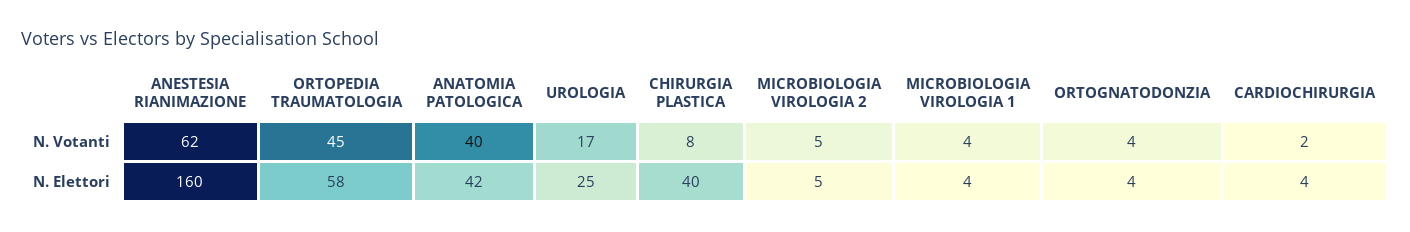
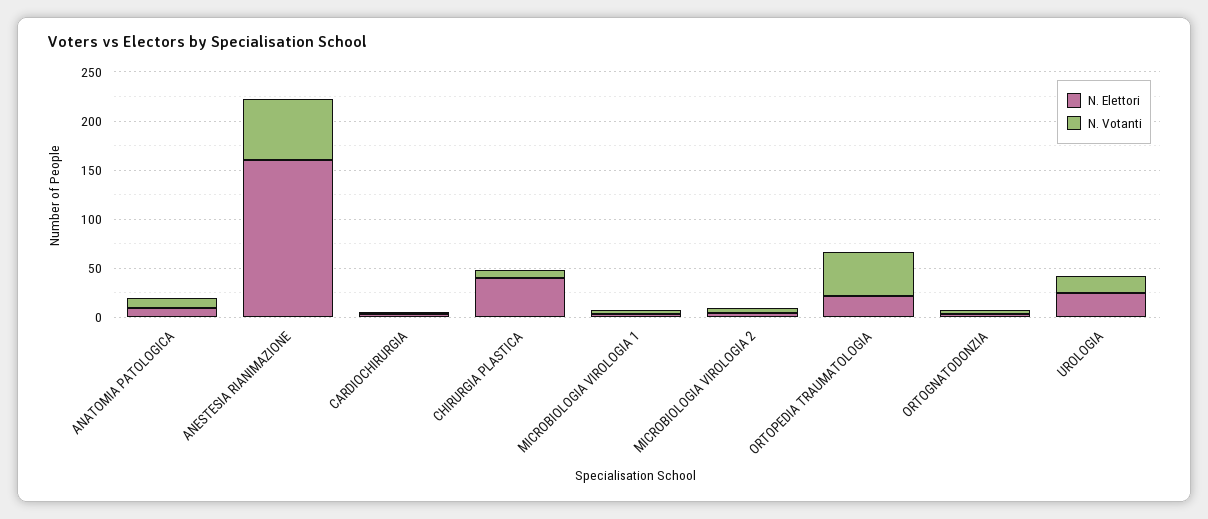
N. Votanti, ANATOMIA PATOLOGICA: 40 -> 10
N. Elettori, ORTOPEDIA TRAUMATOLOGIA: 58 -> 20
N. Elettori, ANATOMIA PATOLOGICA: 42 -> 10

